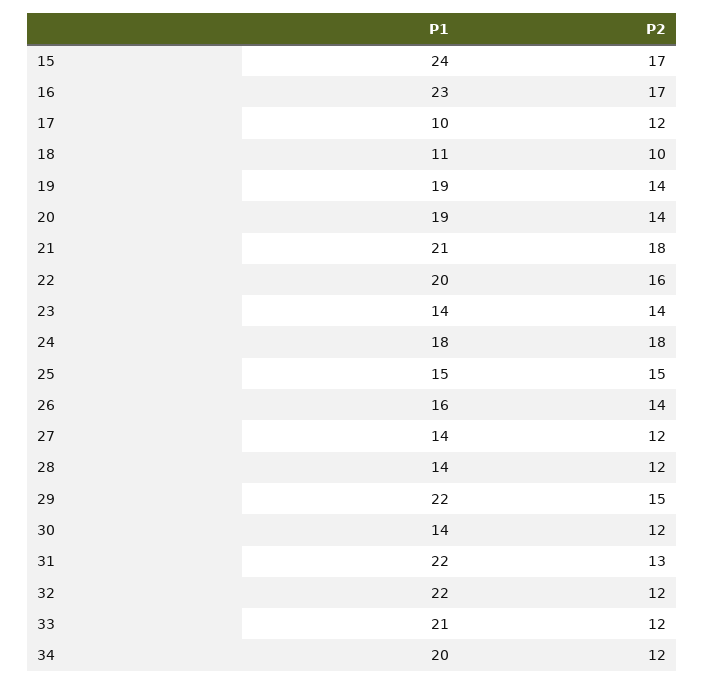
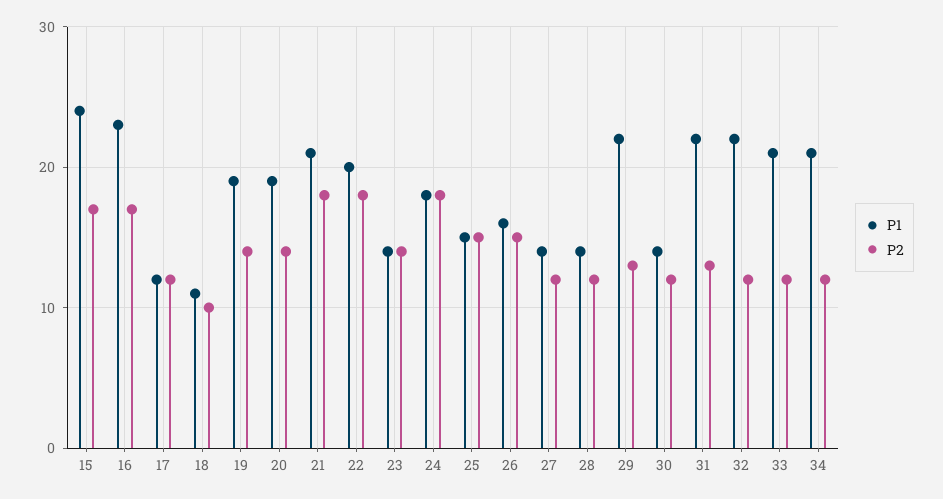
P1, 17: 10 -> 12
P2, 22: 16 -> 18
P2, 26: 14 -> 15
P2, 29: 15 -> 13
P1, 34: 20 -> 21

